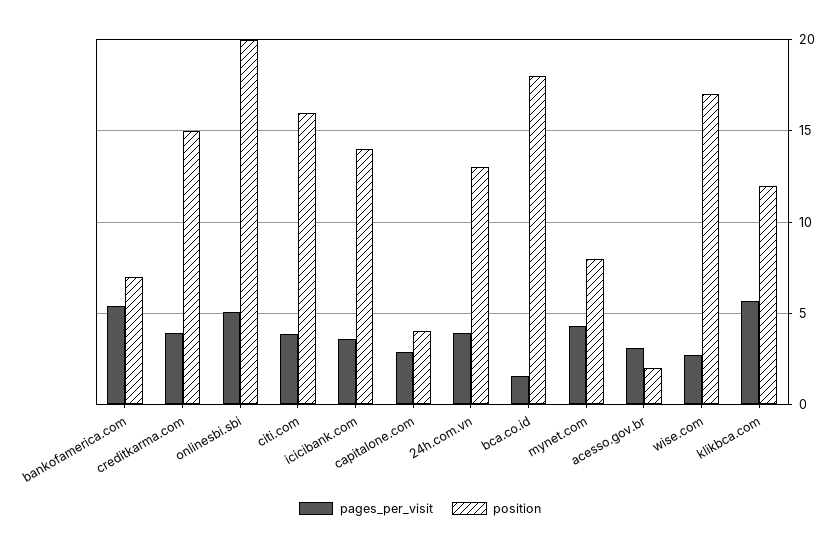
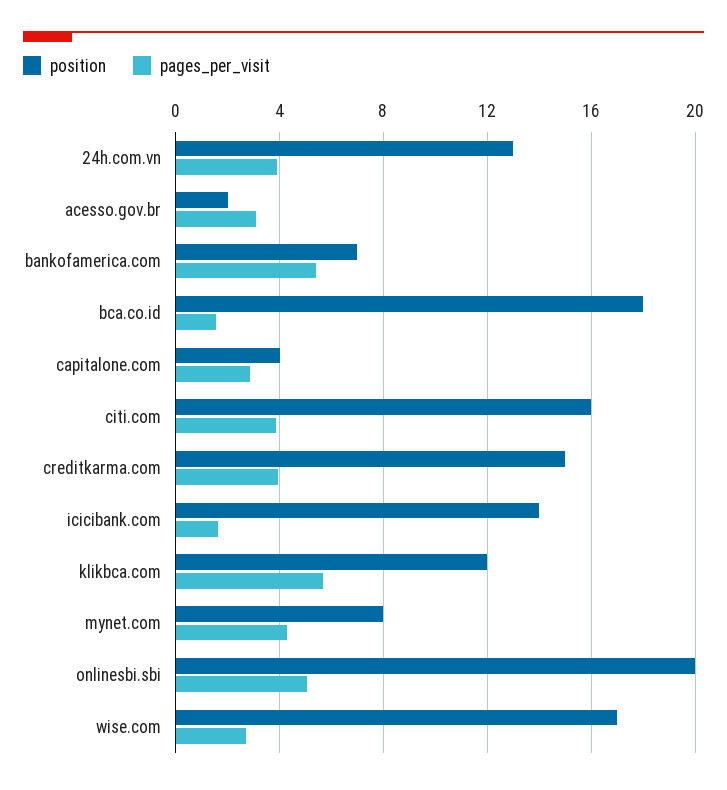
pages_per_visit, icicibank.com: 3.5 -> 1.5

